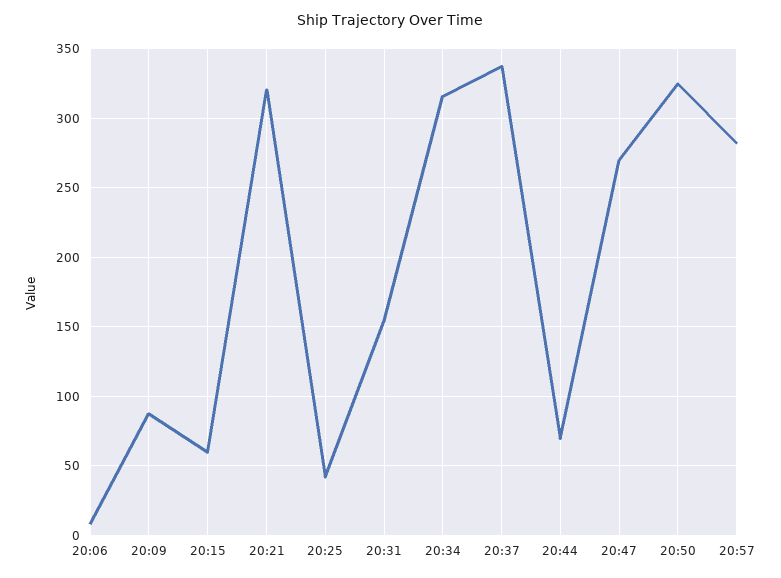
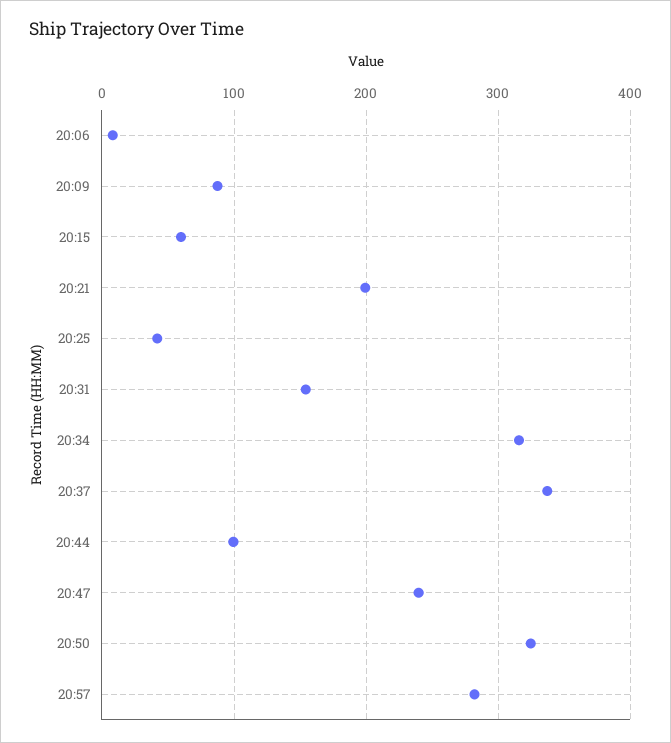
20:21: 320 -> 200
20:44: 70 -> 100
20:47: 270 -> 240

